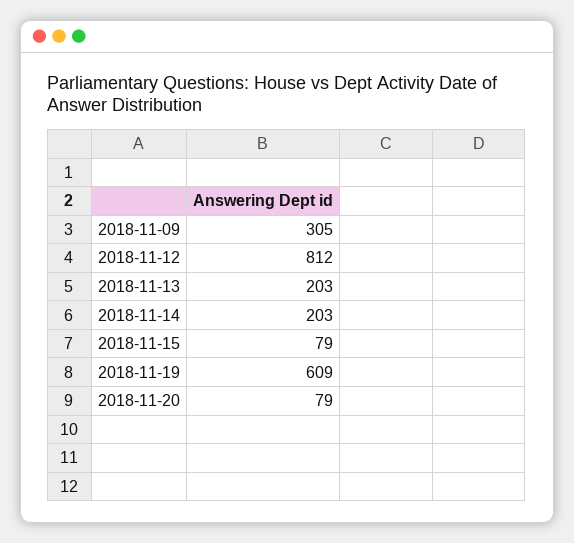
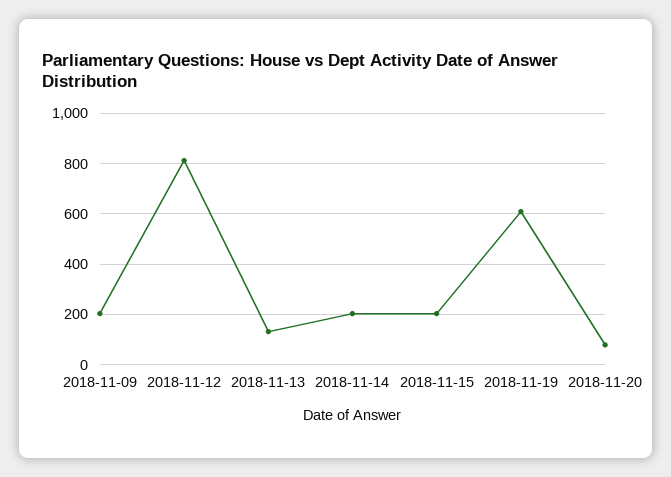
2018-11-09: 305 -> 200
2018-11-13: 203 -> 125
2018-11-15: 79 -> 200

